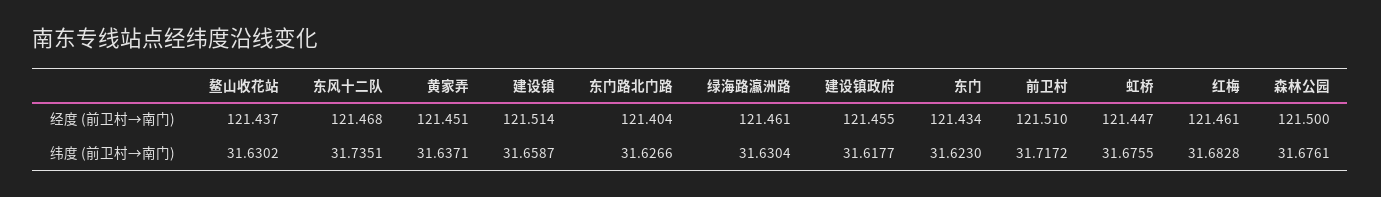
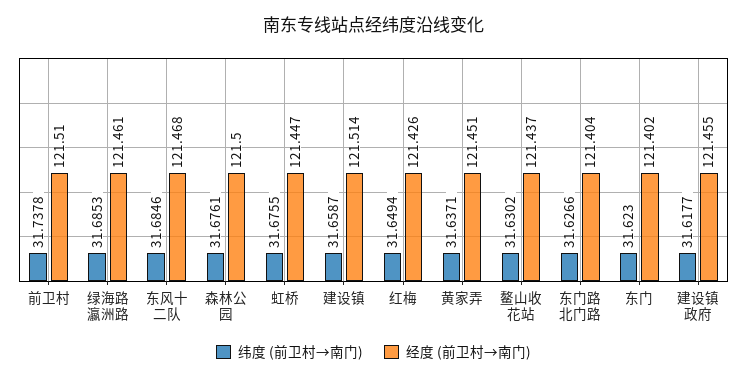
经度 (前卫村→南门), 东门: 121.434 -> 121.402
经度 (前卫村→南门), 红梅: 121.461 -> 121.426
纬度 (前卫村→南门), 东风十二队: 31.7351 -> 31.6846
纬度 (前卫村→南门), 绿海路瀛洲路: 31.6304 -> 31.6853
纬度 (前卫村→南门), 前卫村: 31.7172 -> 31.7378
纬度 (前卫村→南门), 红梅: 31.6828 -> 31.6494

